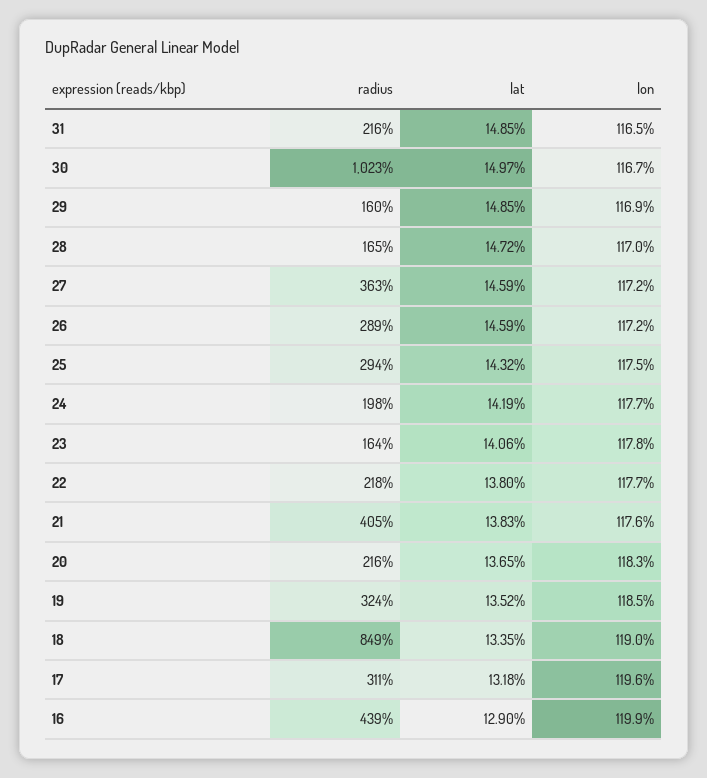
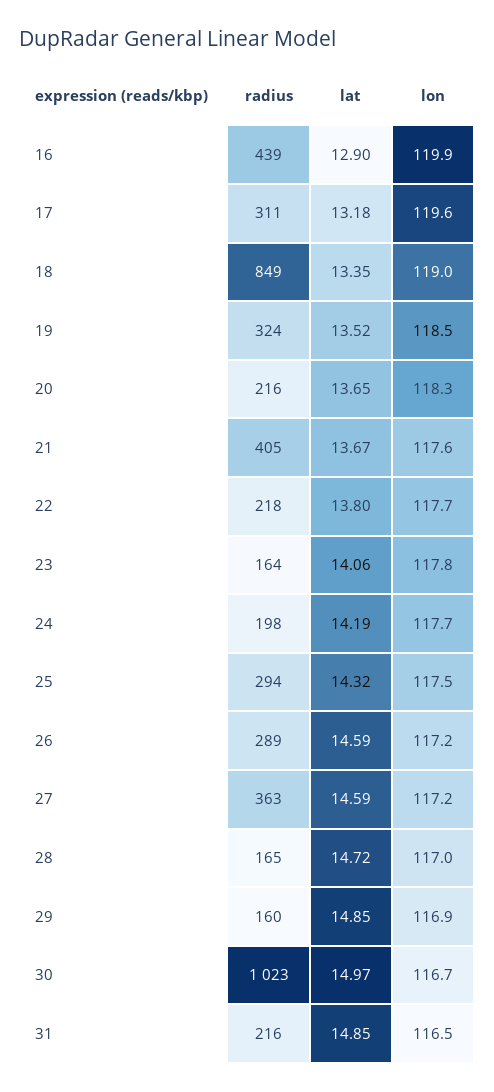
lat, 21: 13.83 -> 13.67

